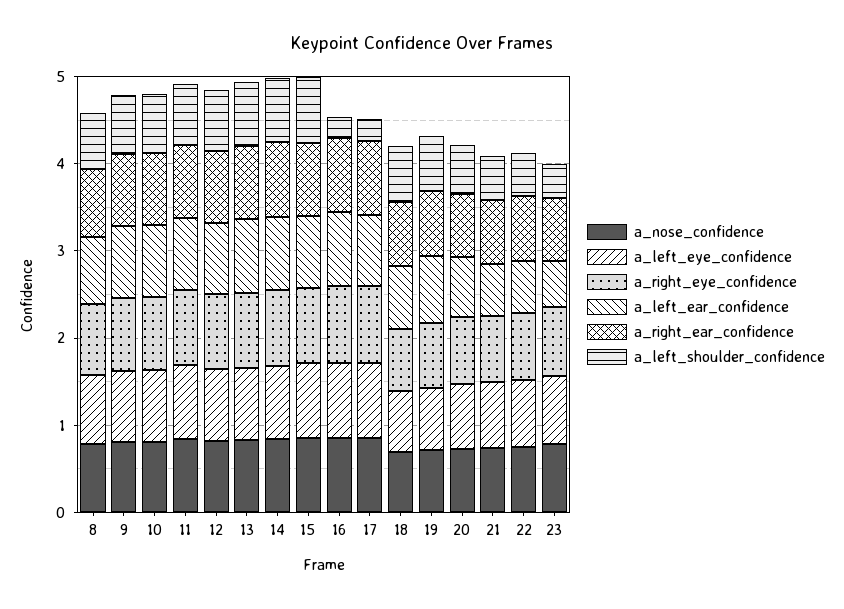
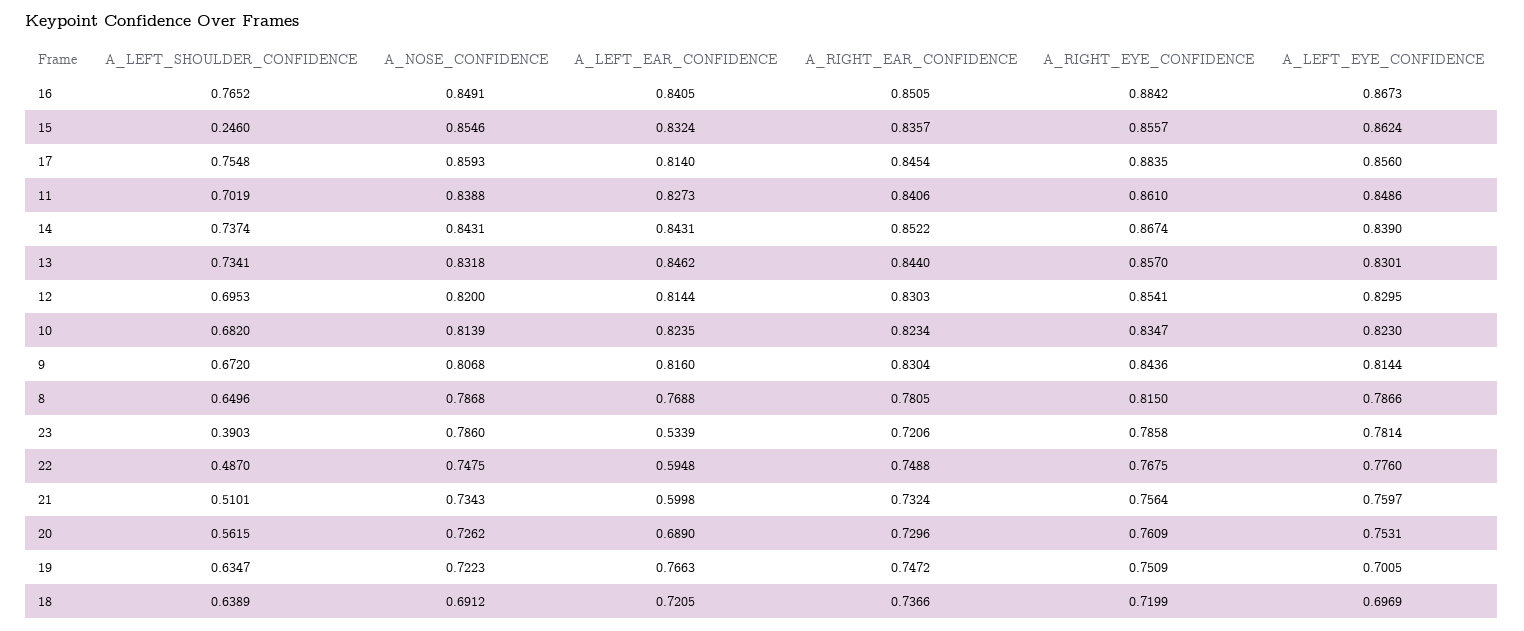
a_left_shoulder_confidence, 15: 0.8 -> 0.246
a_left_shoulder_confidence, 16: 0.2 -> 0.7652
a_left_shoulder_confidence, 17: 0.2 -> 0.7548

